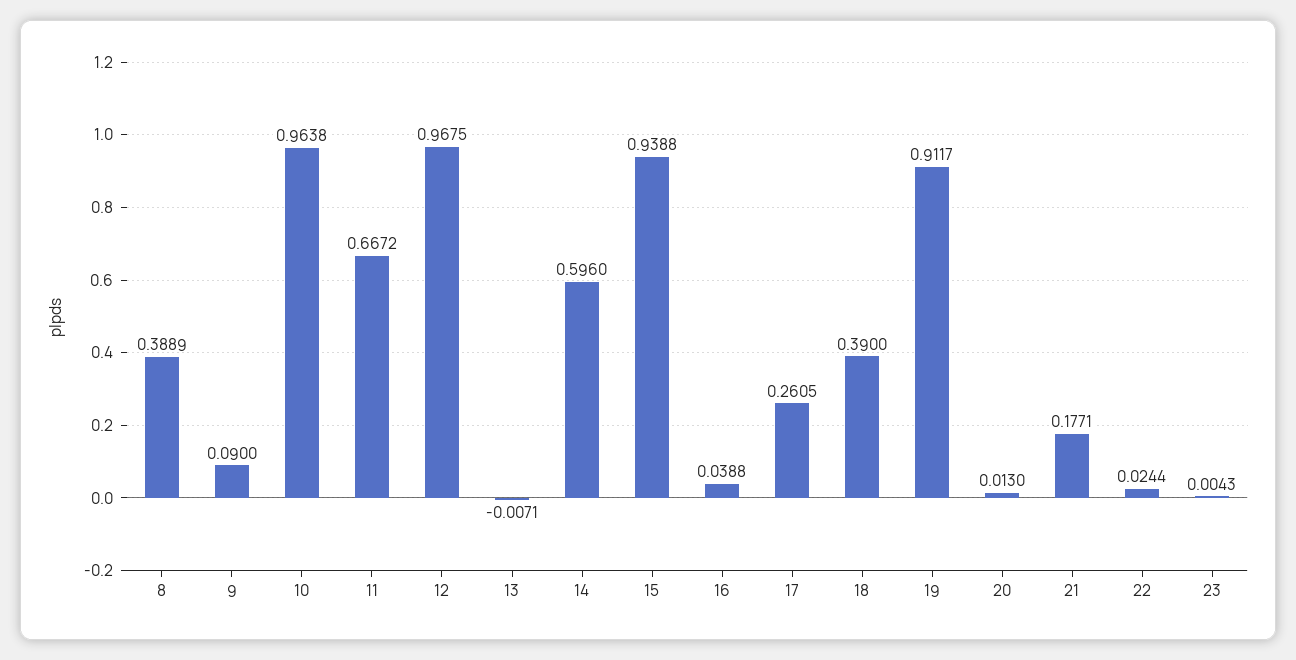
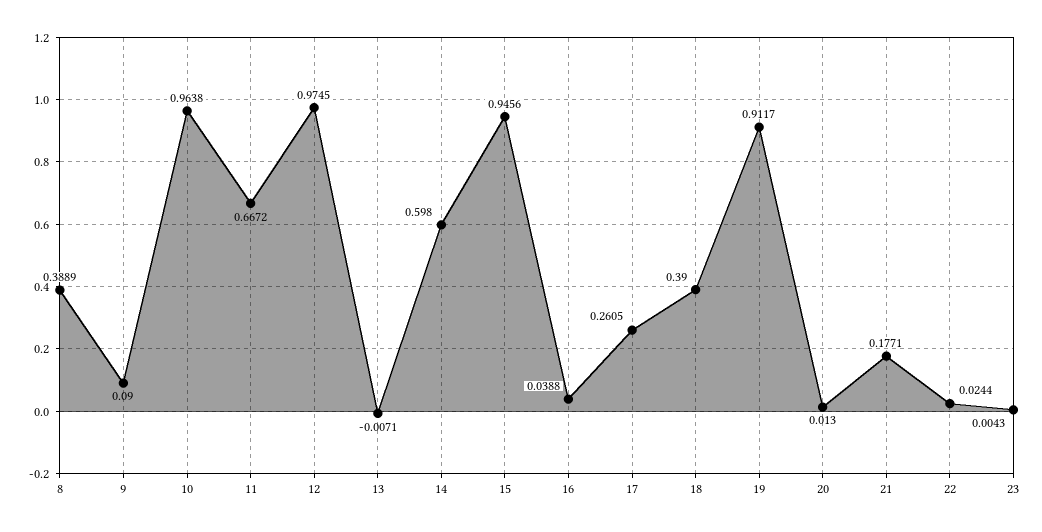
12: 0.9675 -> 0.9745
14: 0.596 -> 0.598
15: 0.9388 -> 0.9456

